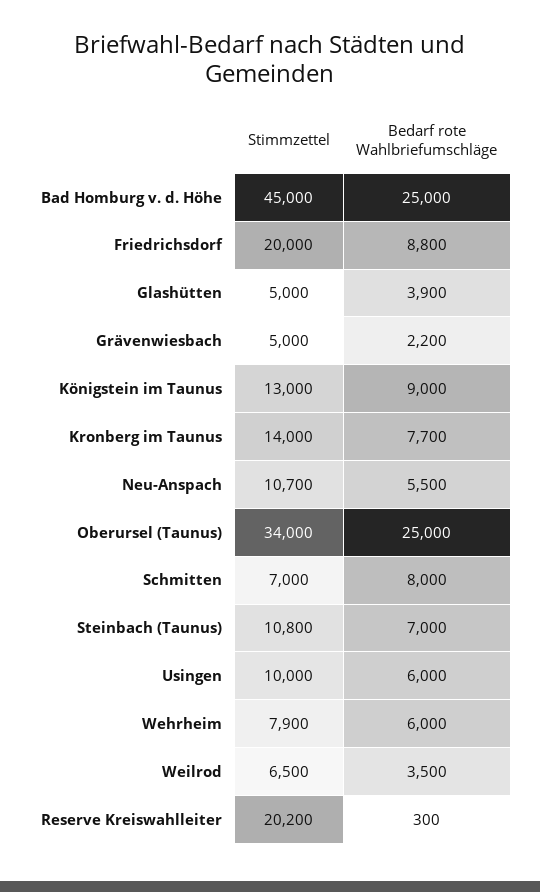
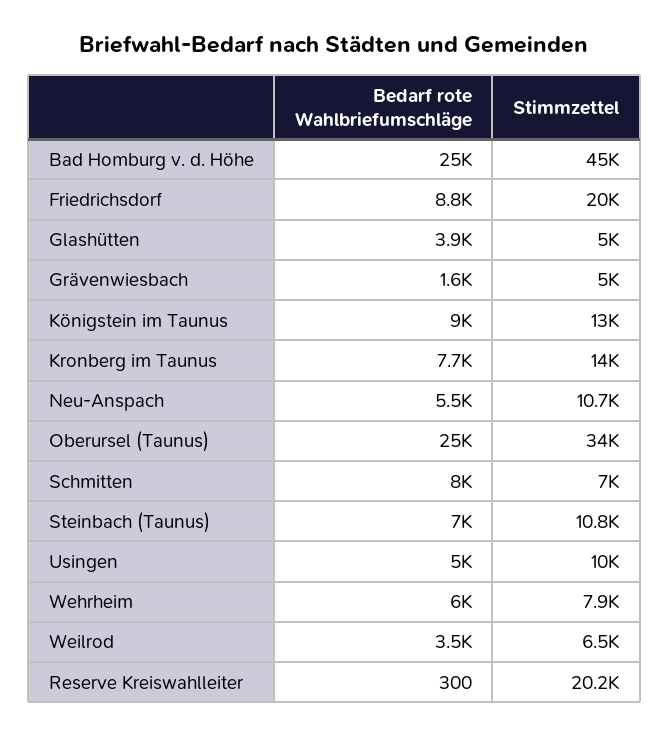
Bedarf rote Wahlbriefumschläge, Grävenwiesbach: 2200 -> 1600
Bedarf rote Wahlbriefumschläge, Usingen: 6000 -> 5000

